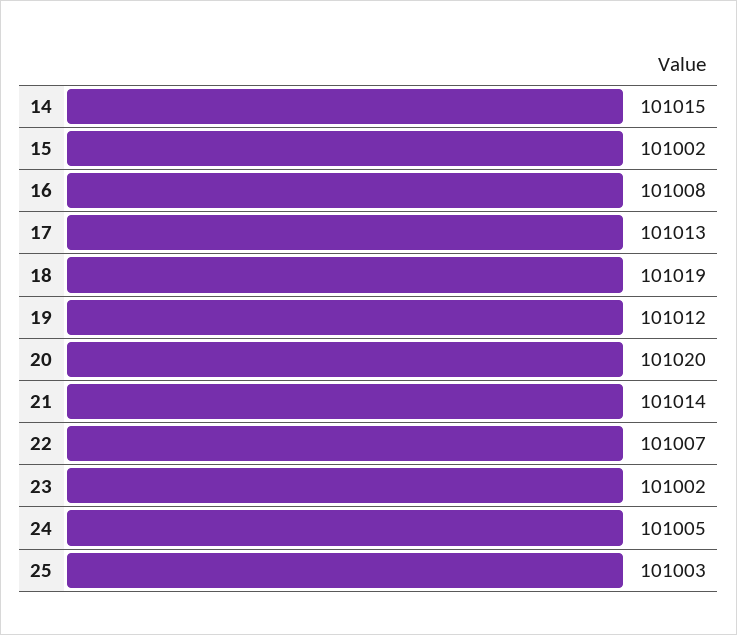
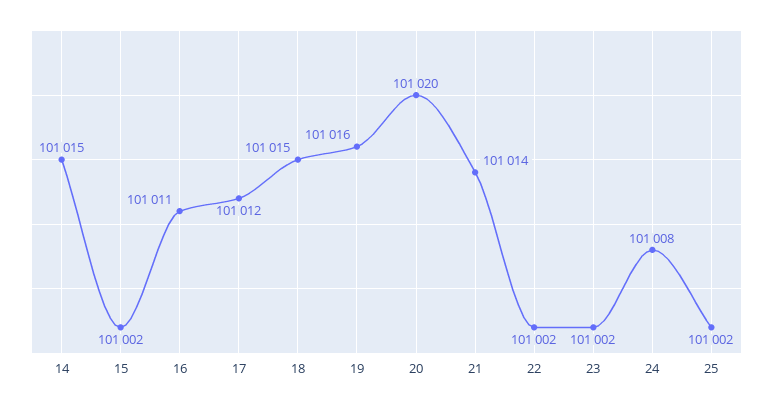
16: 101008 -> 101011
17: 101013 -> 101012
18: 101019 -> 101015
19: 101012 -> 101016
22: 101007 -> 101002
24: 101005 -> 101008
25: 101003 -> 101002

